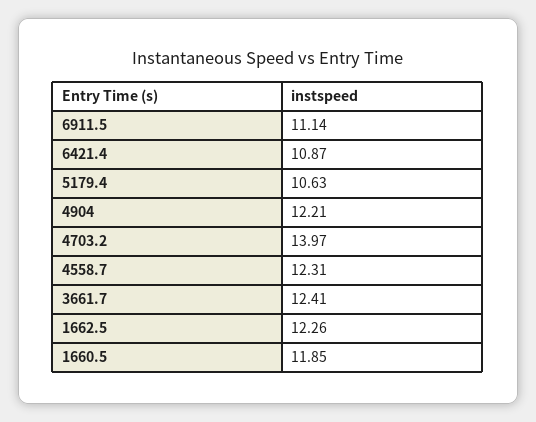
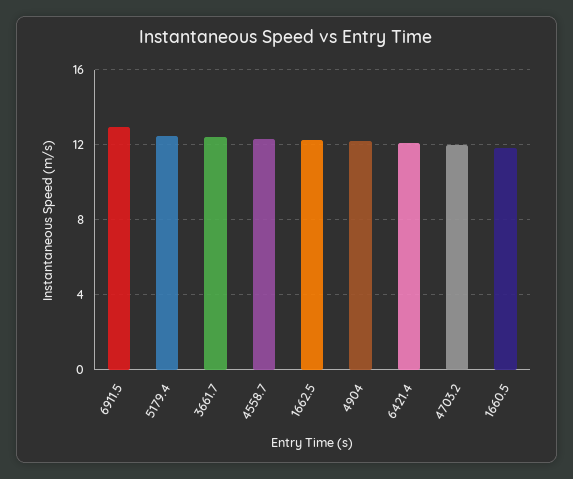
6911.5: 11.14 -> 13
6421.4: 10.87 -> 12
5179.4: 10.63 -> 12.5
4703.2: 13.97 -> 12

